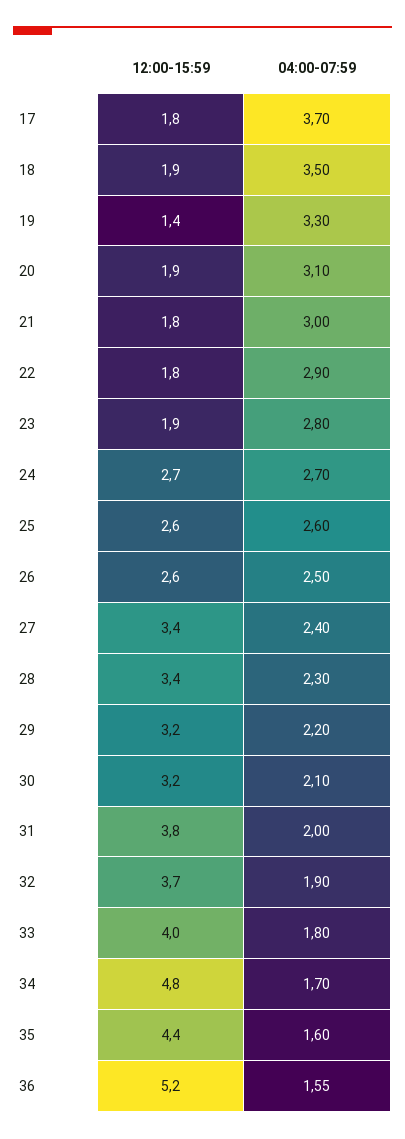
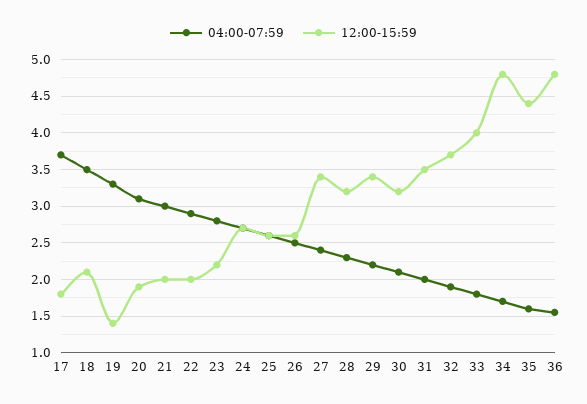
12:00-15:59, 18: 1.9 -> 2.1
12:00-15:59, 21: 1.8 -> 2
12:00-15:59, 22: 1.8 -> 2
12:00-15:59, 23: 1.9 -> 2.2
12:00-15:59, 28: 3.4 -> 3.2
12:00-15:59, 29: 3.2 -> 3.4
12:00-15:59, 31: 3.8 -> 3.5
12:00-15:59, 36: 5.2 -> 4.8

